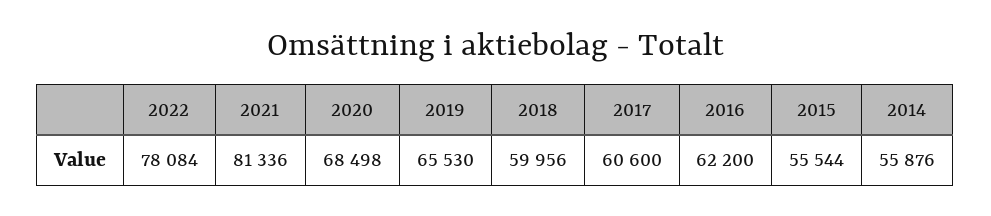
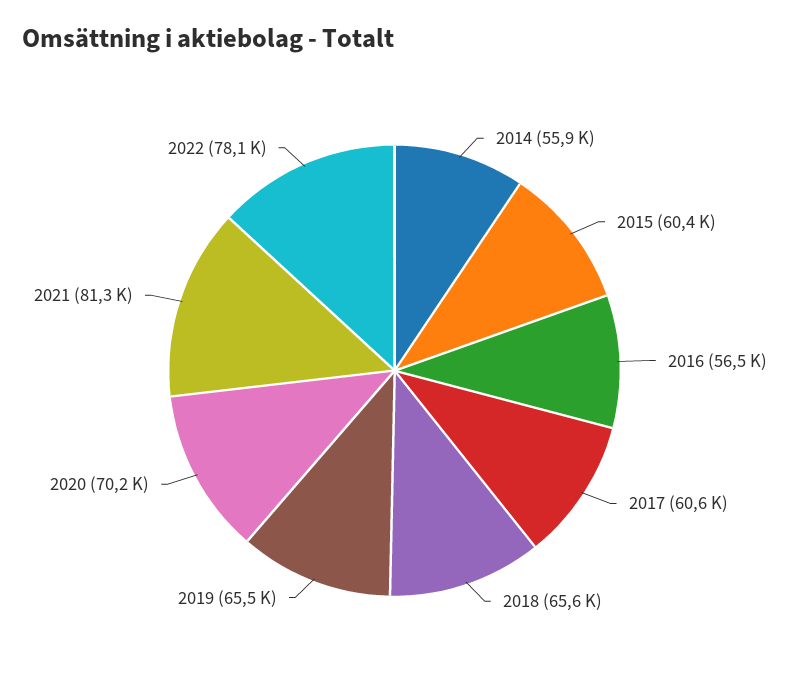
2020: 68498 -> 70200
2018: 59956 -> 65600
2016: 62200 -> 56500
2015: 55544 -> 60400

